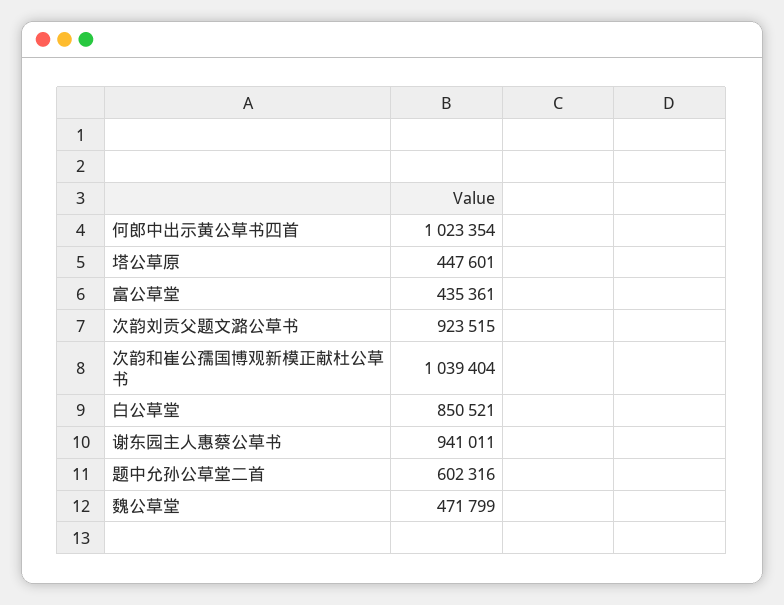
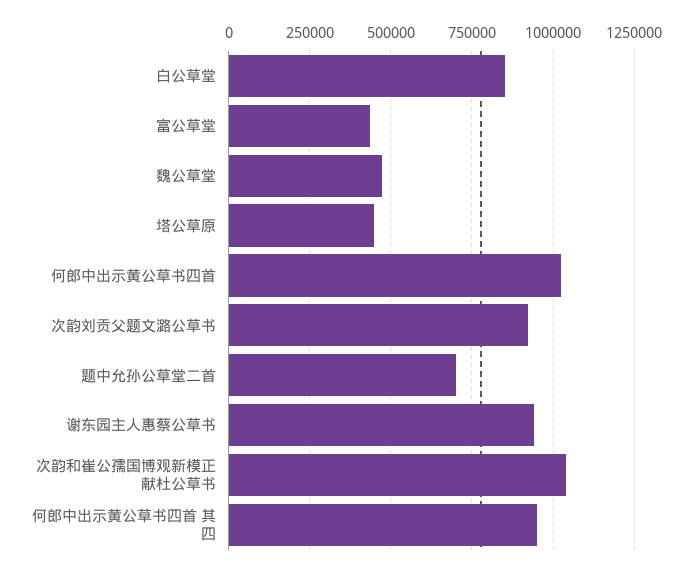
题中允孙公草堂二首: 602316 -> 700000
何郎中出示黄公草书四首 其四: none -> 950000

